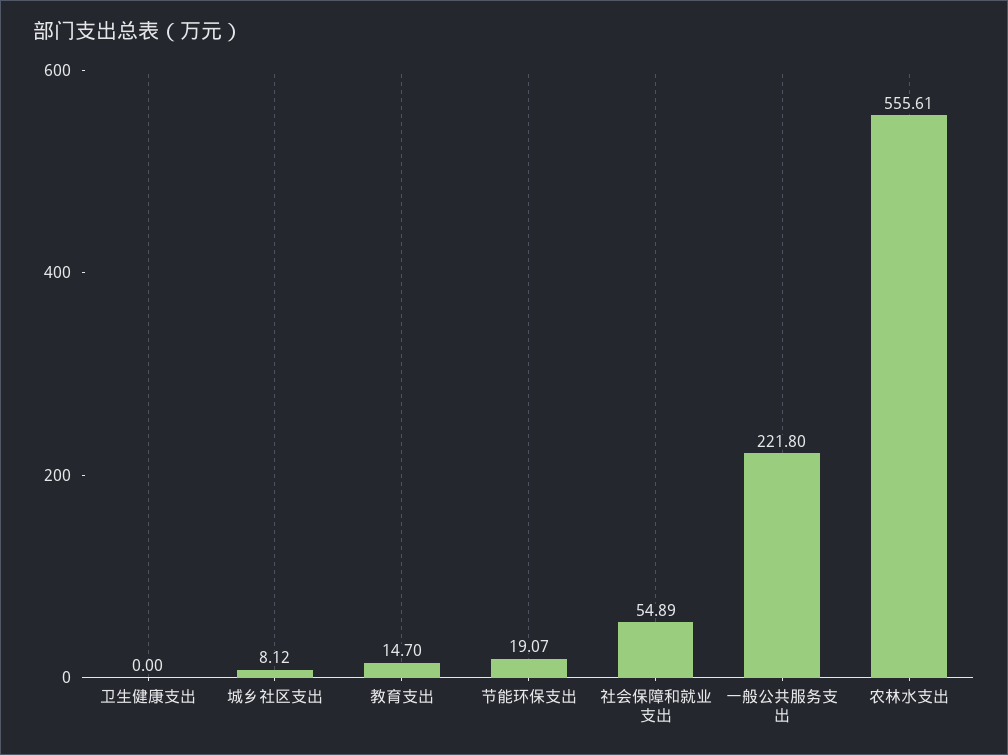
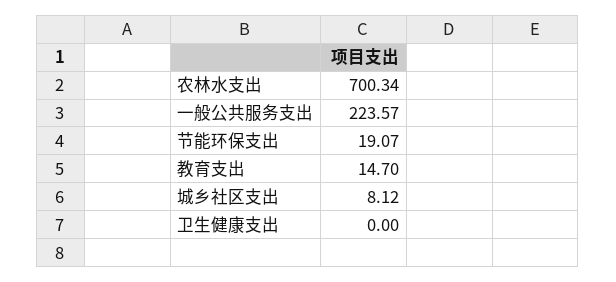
社会保障和就业支出: 54.89 -> none
一般公共服务支出: 221.8 -> 223.57
农林水支出: 555.61 -> 700.34

